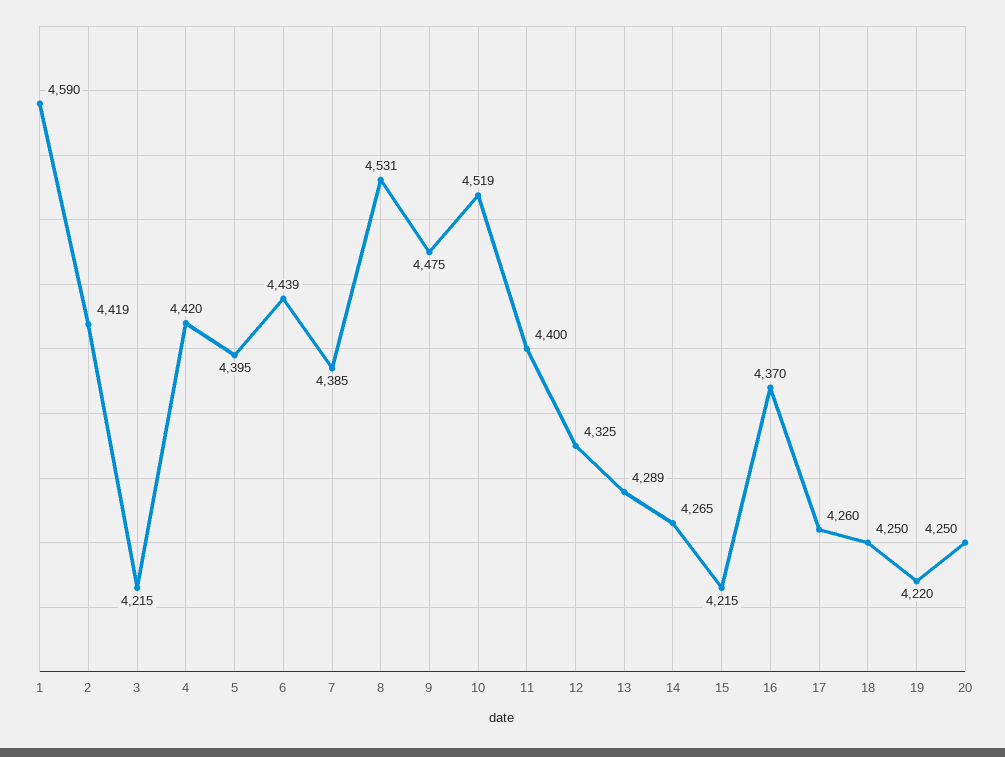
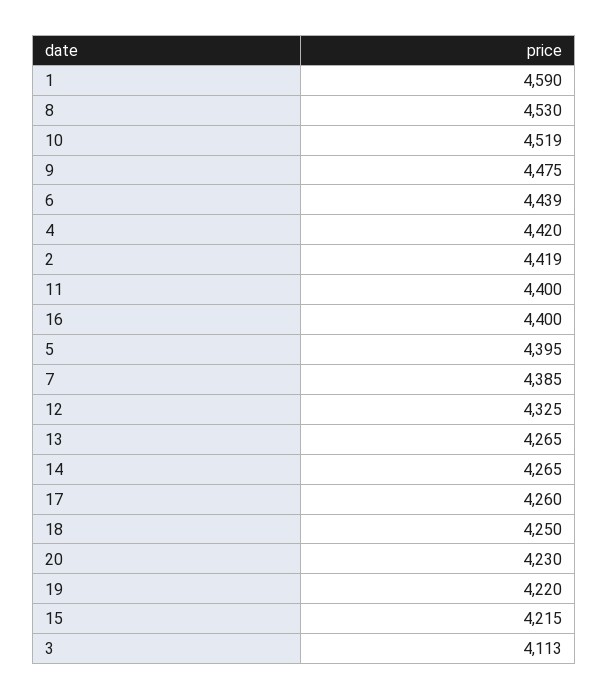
3: 4215 -> 4113
8: 4531 -> 4530
13: 4289 -> 4265
16: 4370 -> 4400
20: 4250 -> 4230

